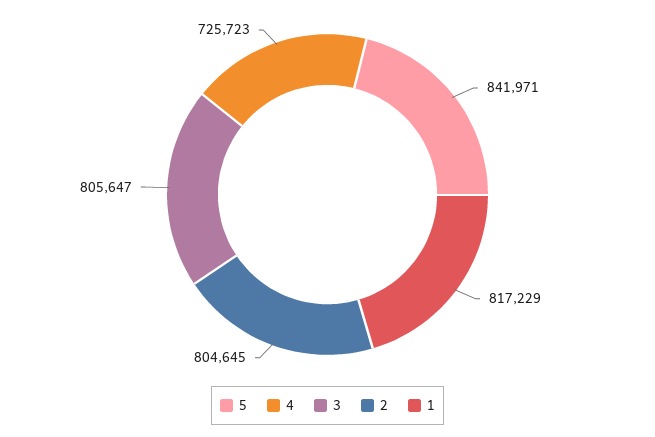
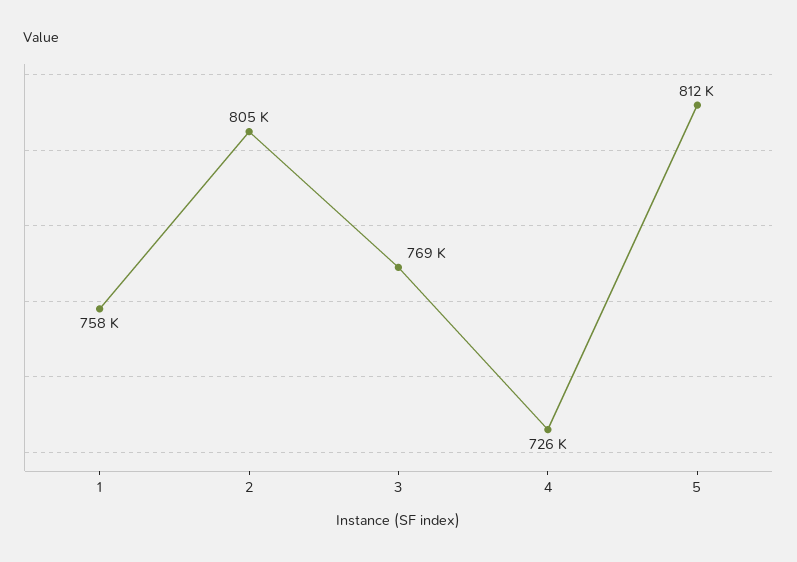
5: 841971 -> 812000
3: 805647 -> 769000
1: 817229 -> 758000

